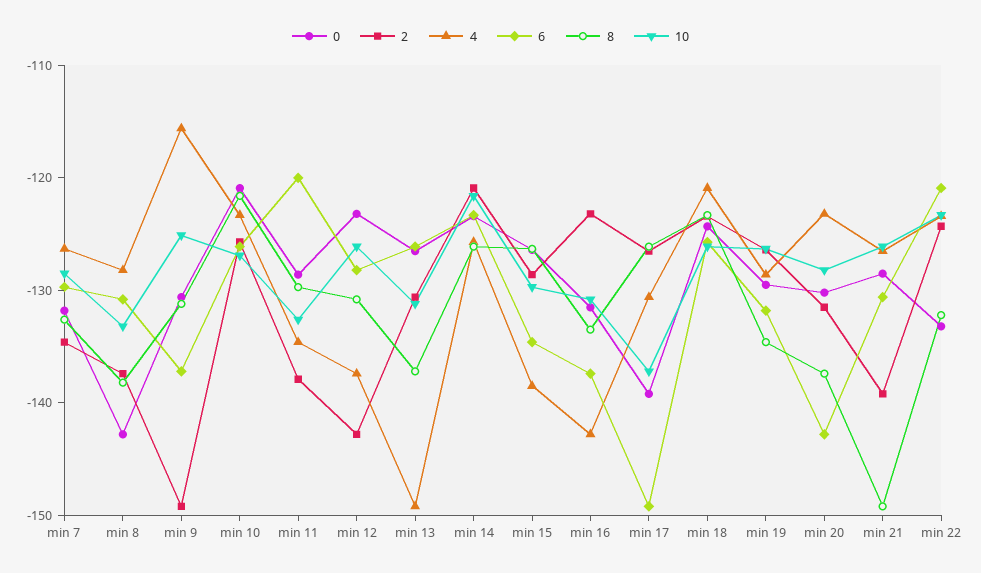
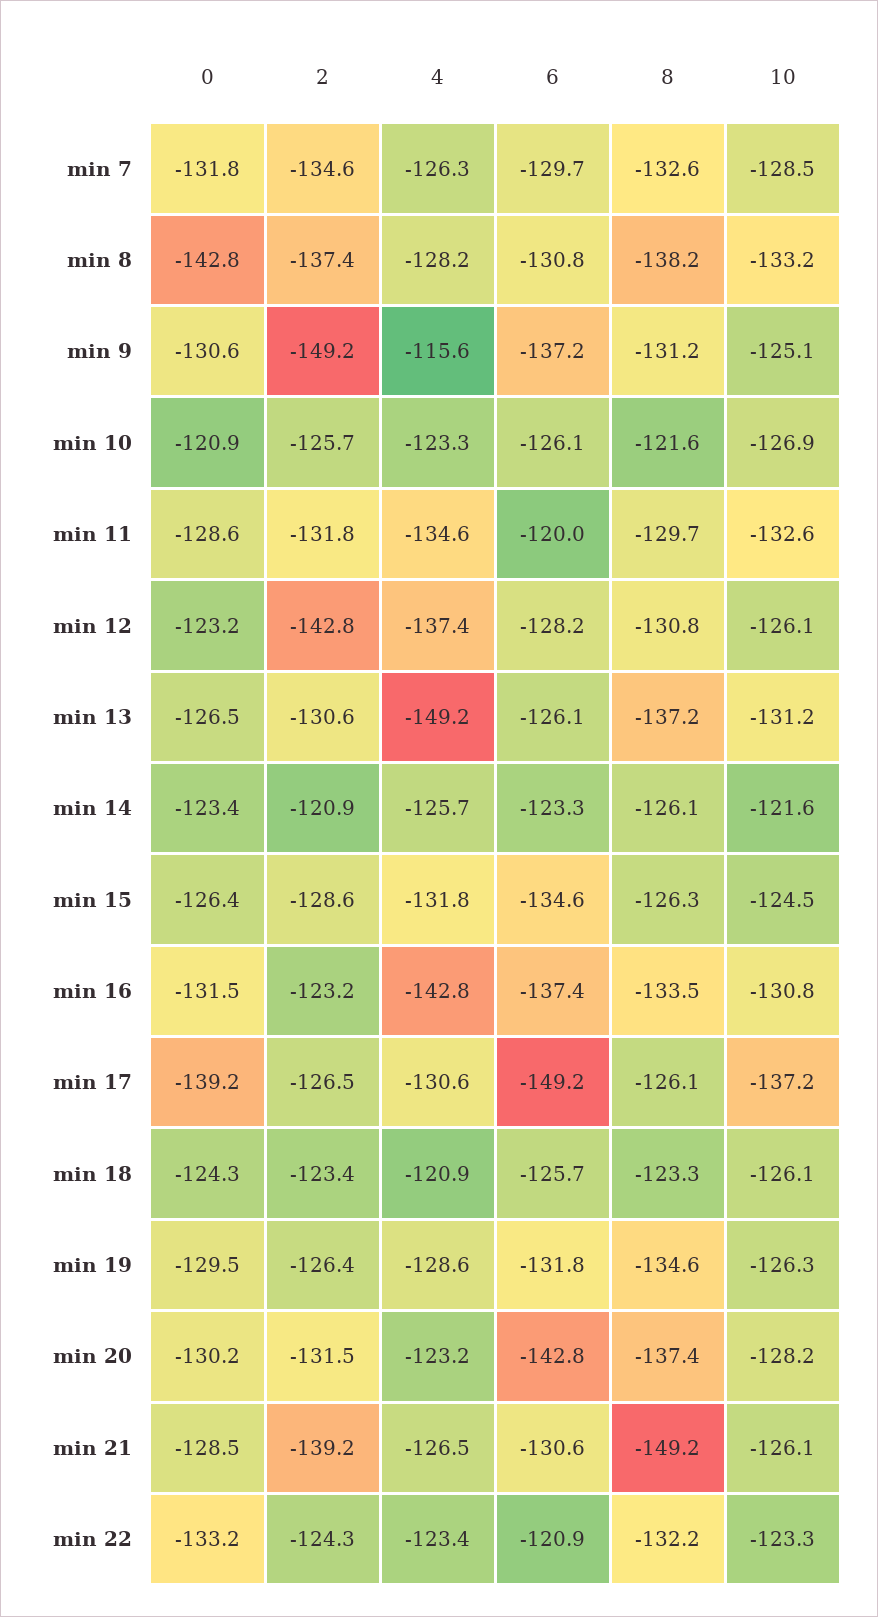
2, min 11: -138 -> -131.8
4, min 15: -138 -> -131.8
10, min 15: -130 -> -124.5

